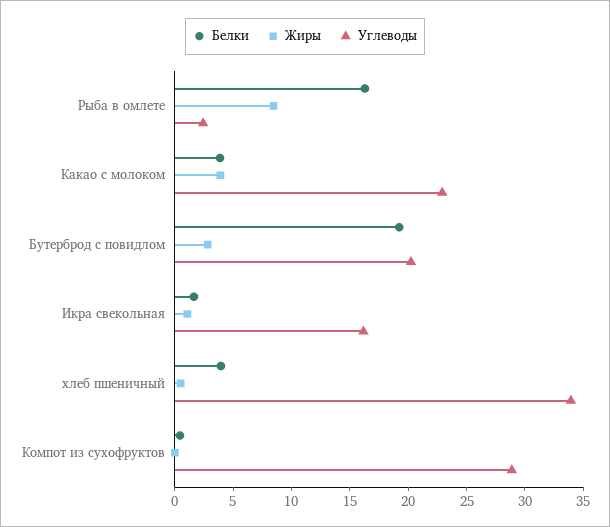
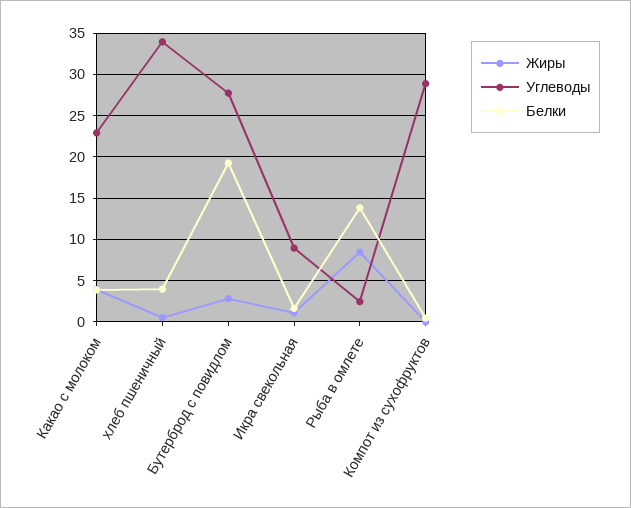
Белки, Рыба в омлете: 16 -> 14
Углеводы, Бутерброд с повидлом: 20 -> 28
Углеводы, Икра свекольная: 16 -> 9

